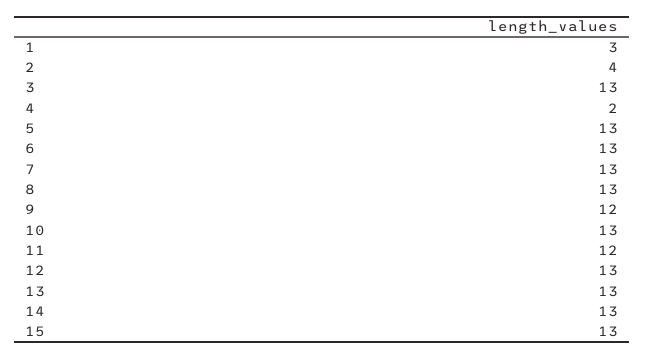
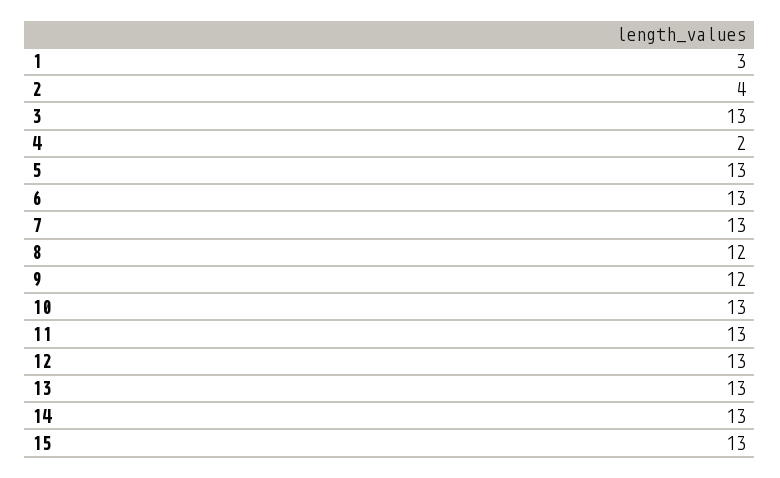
8: 13 -> 12
11: 12 -> 13

